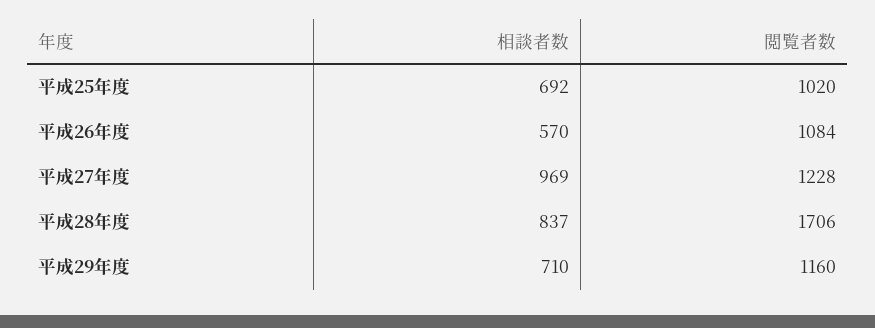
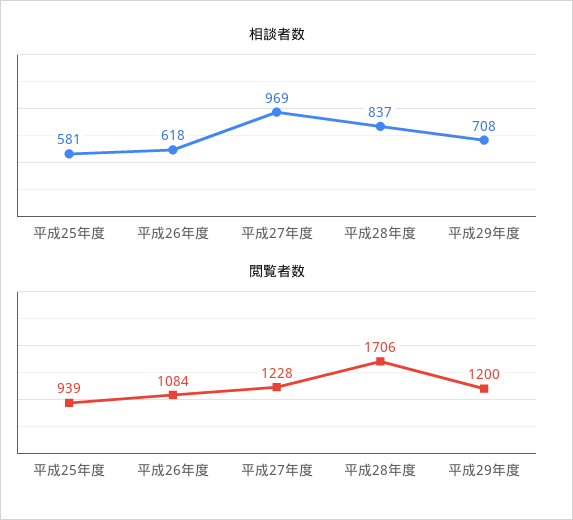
相談者数, 平成25年度: 692 -> 581
閲覧者数, 平成25年度: 1020 -> 939
相談者数, 平成26年度: 570 -> 618
相談者数, 平成29年度: 710 -> 708
閲覧者数, 平成29年度: 1160 -> 1200

